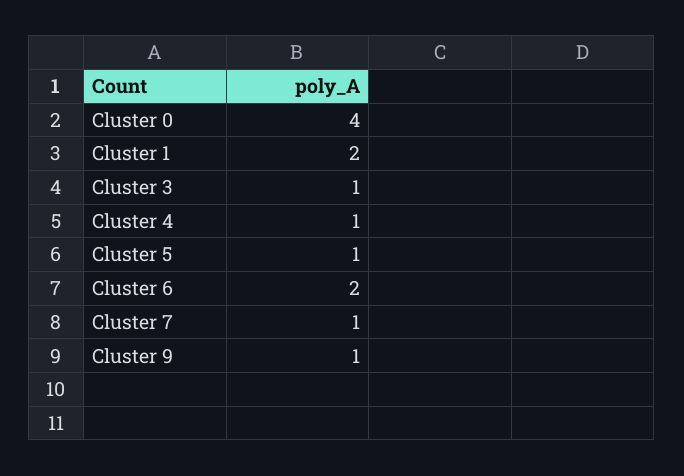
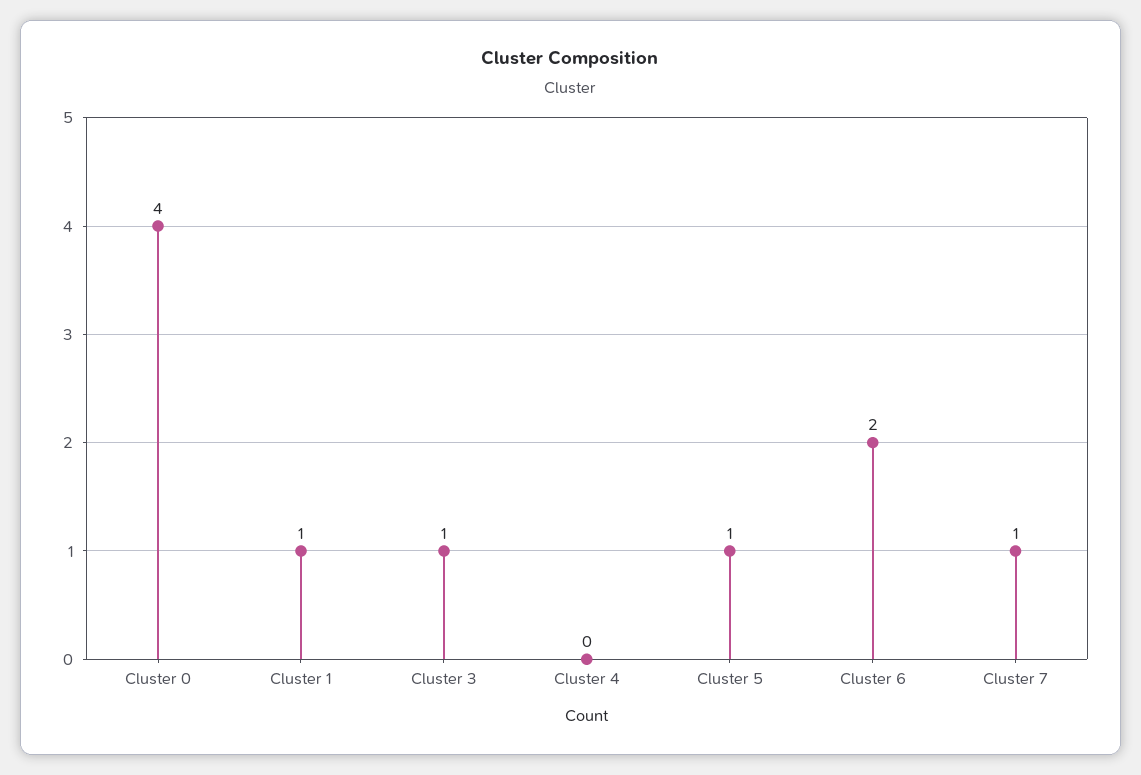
Cluster 1: 2 -> 1
Cluster 4: 1 -> 0
Cluster 9: 1 -> none

